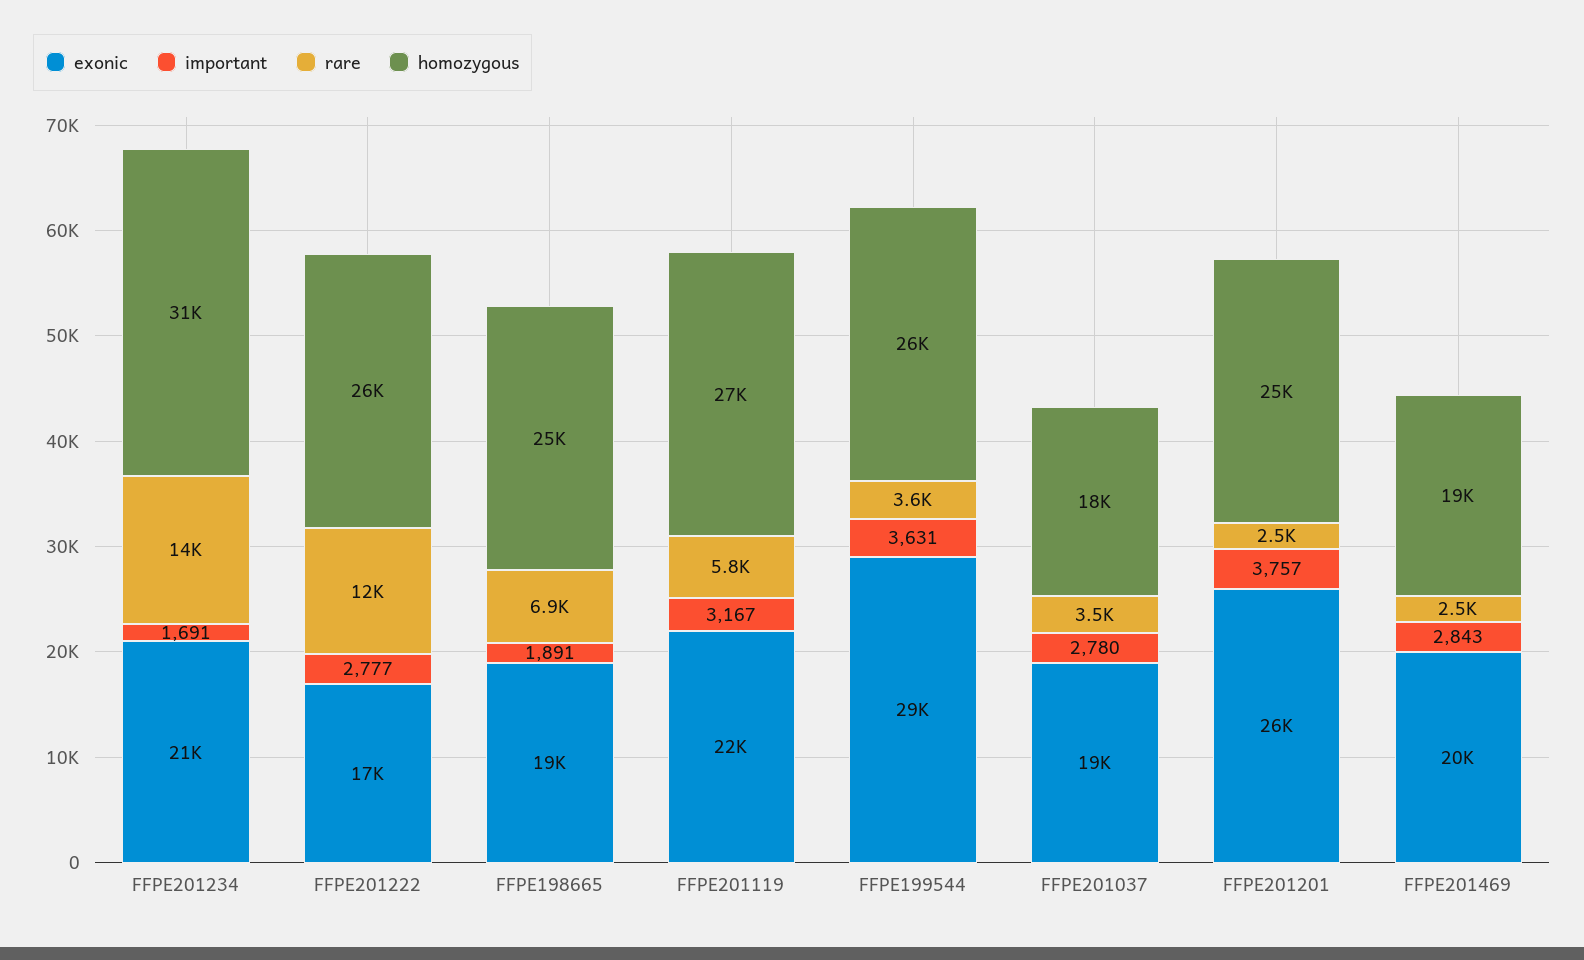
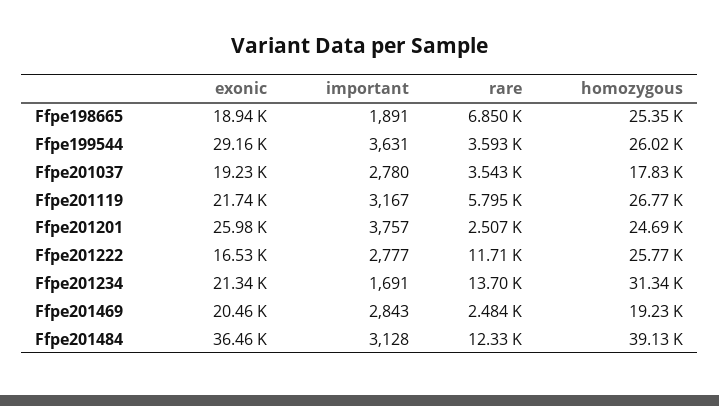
exonic, Ffpe201484: none -> 36460
important, Ffpe201484: none -> 3128
rare, Ffpe201484: none -> 12330
homozygous, Ffpe201484: none -> 39130

